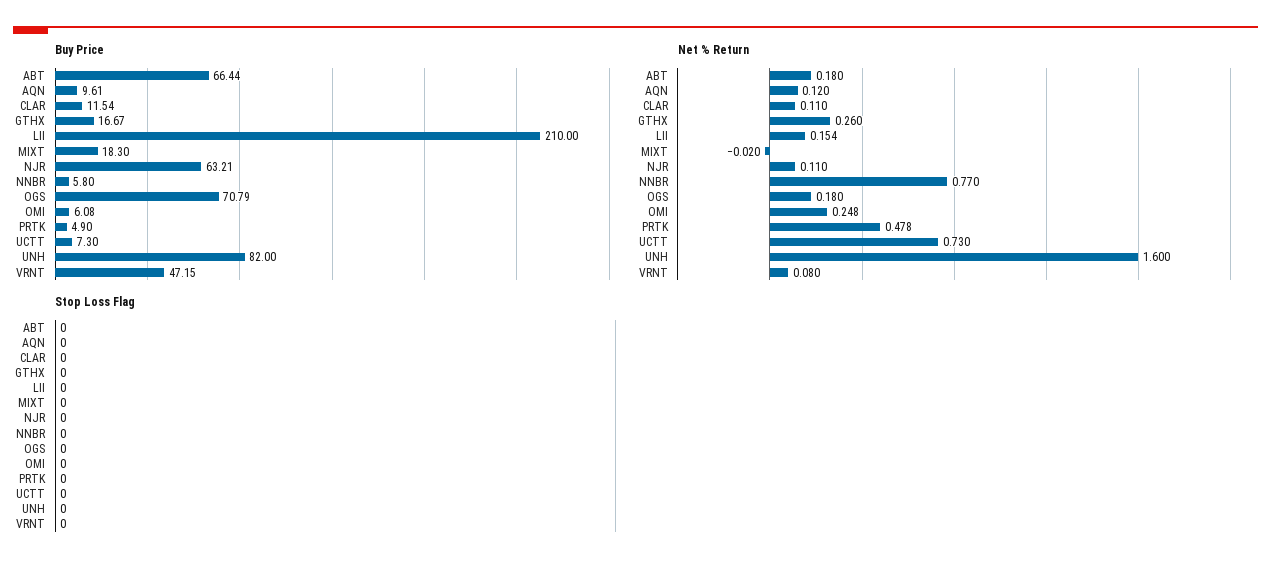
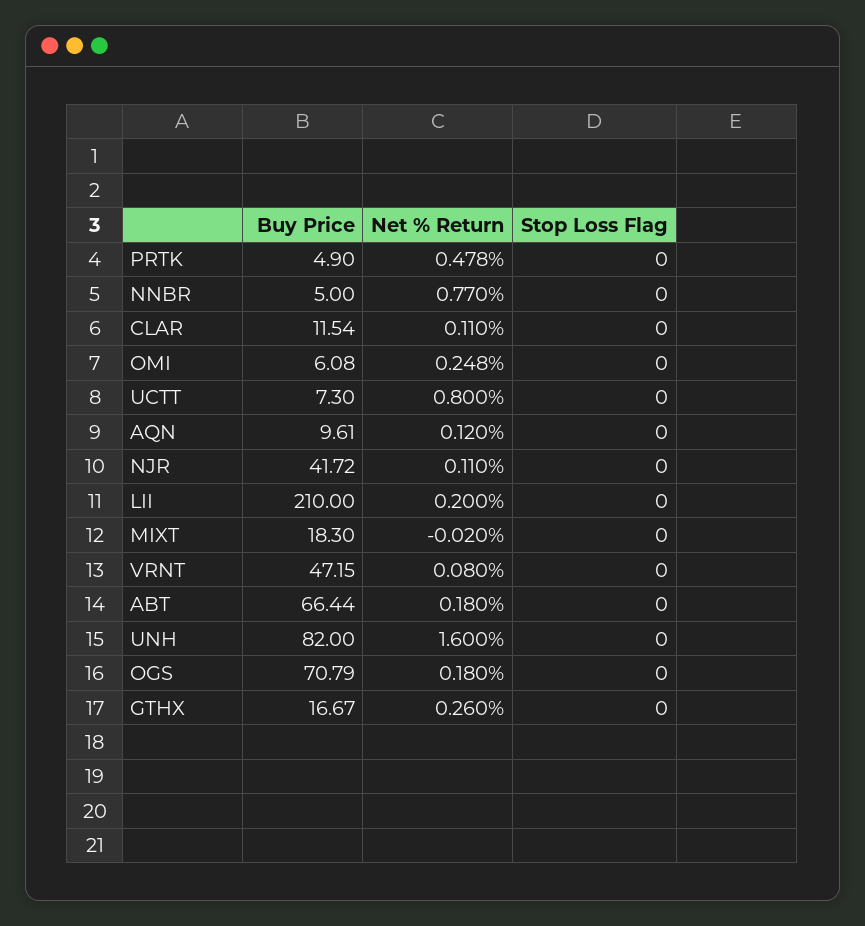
Buy Price, NJR: 63.21 -> 41.72
Buy Price, NNBR: 5.8 -> 5
Net % Return, LII: 0.154 -> 0.2
Net % Return, UCTT: 0.73 -> 0.8

